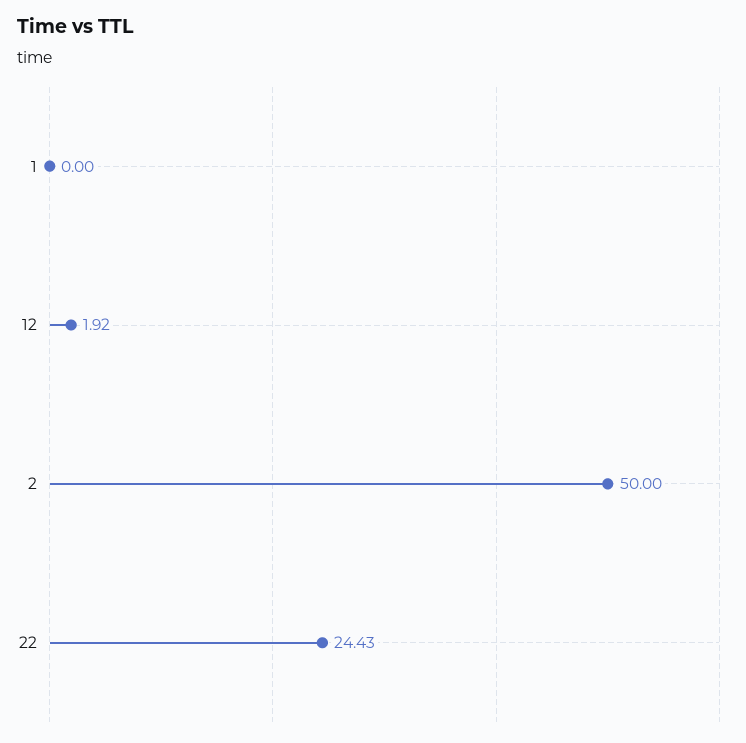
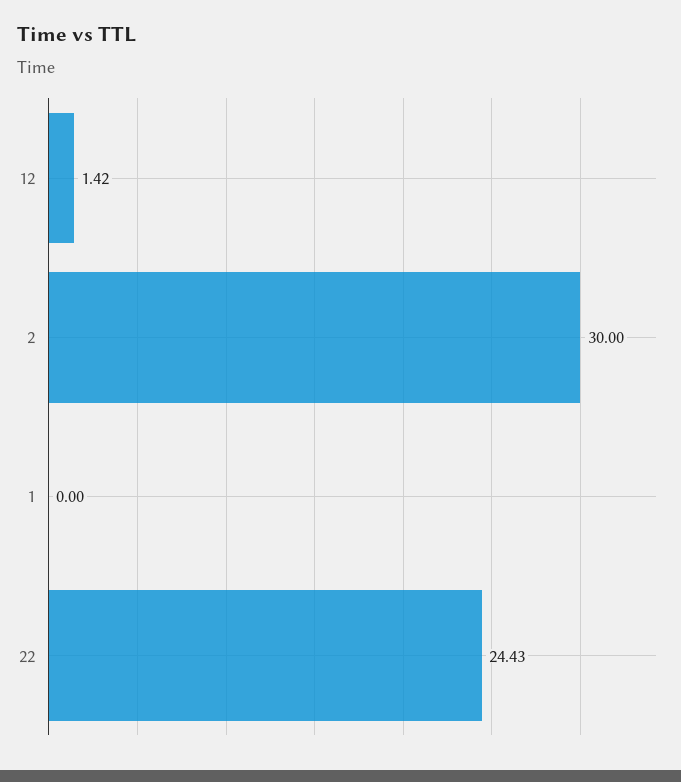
12: 1.92 -> 1.42
2: 50 -> 30

